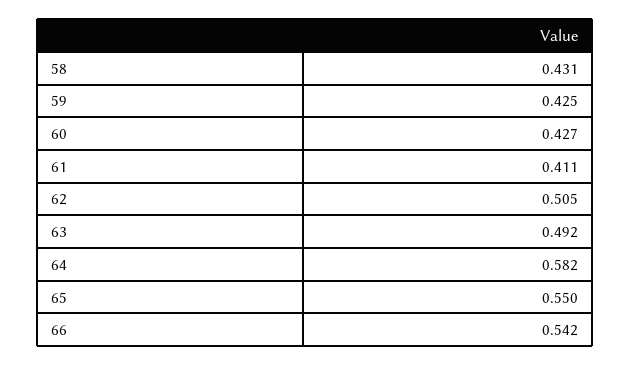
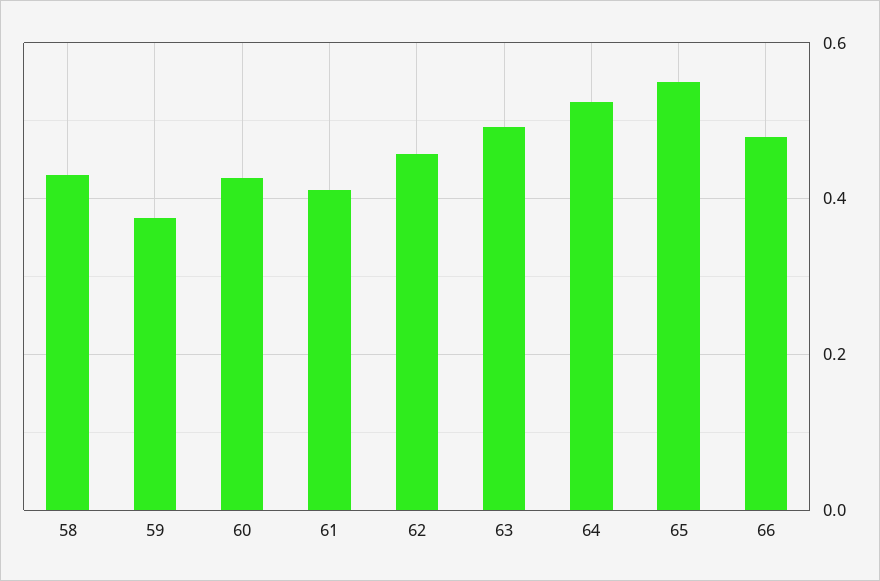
59: 0.425 -> 0.38
62: 0.505 -> 0.46
64: 0.582 -> 0.52
66: 0.542 -> 0.48

